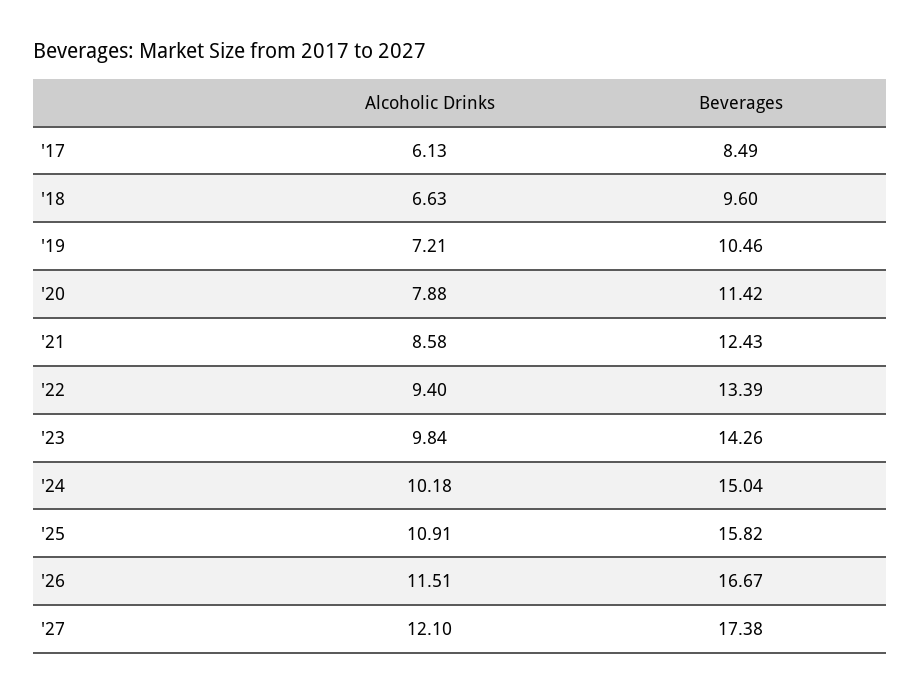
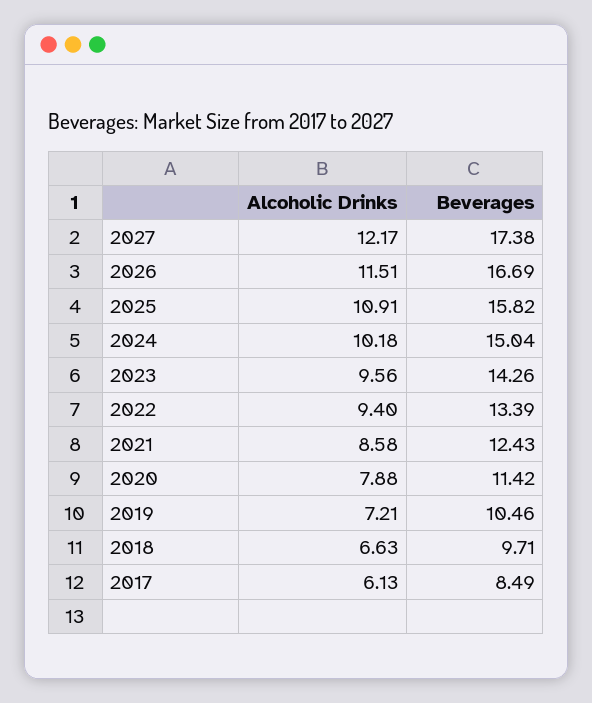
Beverages, '18: 9.6 -> 9.71
Alcoholic Drinks, '23: 9.84 -> 9.56
Beverages, '26: 16.67 -> 16.69
Alcoholic Drinks, '27: 12.1 -> 12.17

